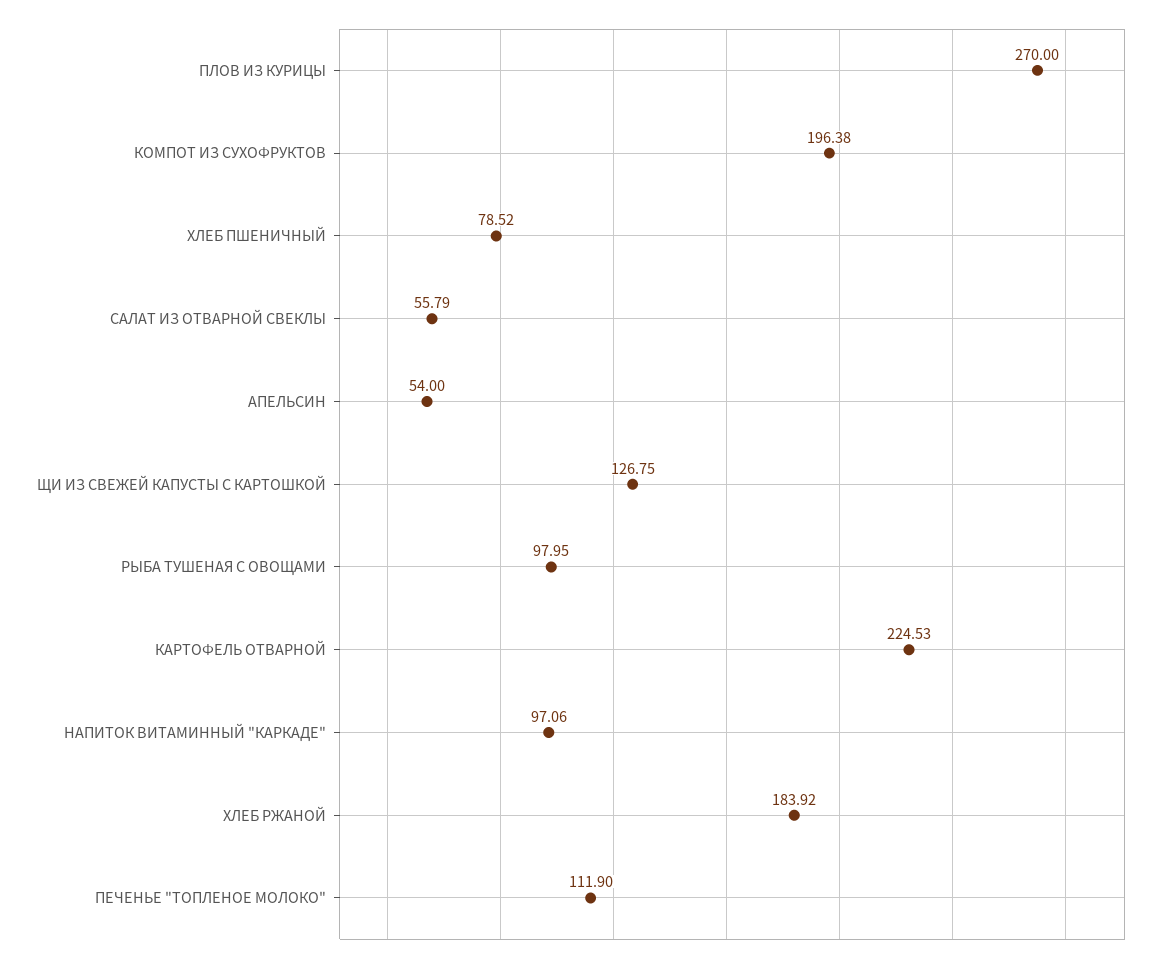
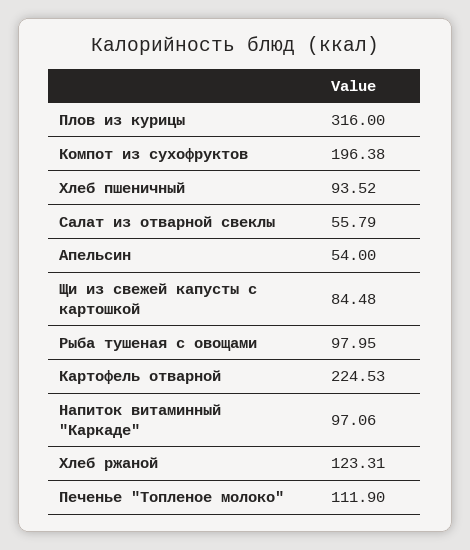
ПЛОВ ИЗ КУРИЦЫ: 270 -> 316
ХЛЕБ ПШЕНИЧНЫЙ: 78.52 -> 93.52
ЩИ ИЗ СВЕЖЕЙ КАПУСТЫ С КАРТОШКОЙ: 126.75 -> 84.48
ХЛЕБ РЖАНОЙ: 183.92 -> 123.31

